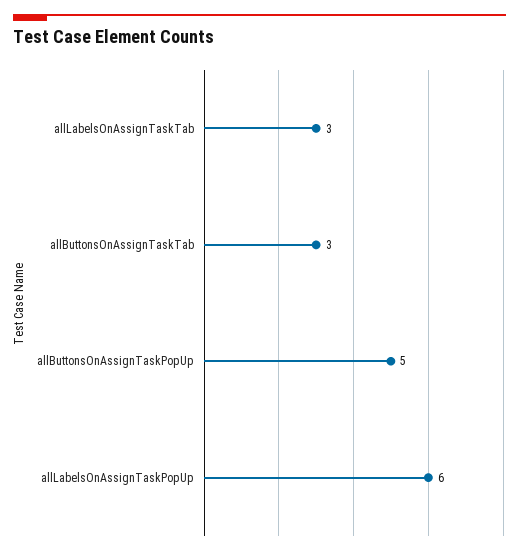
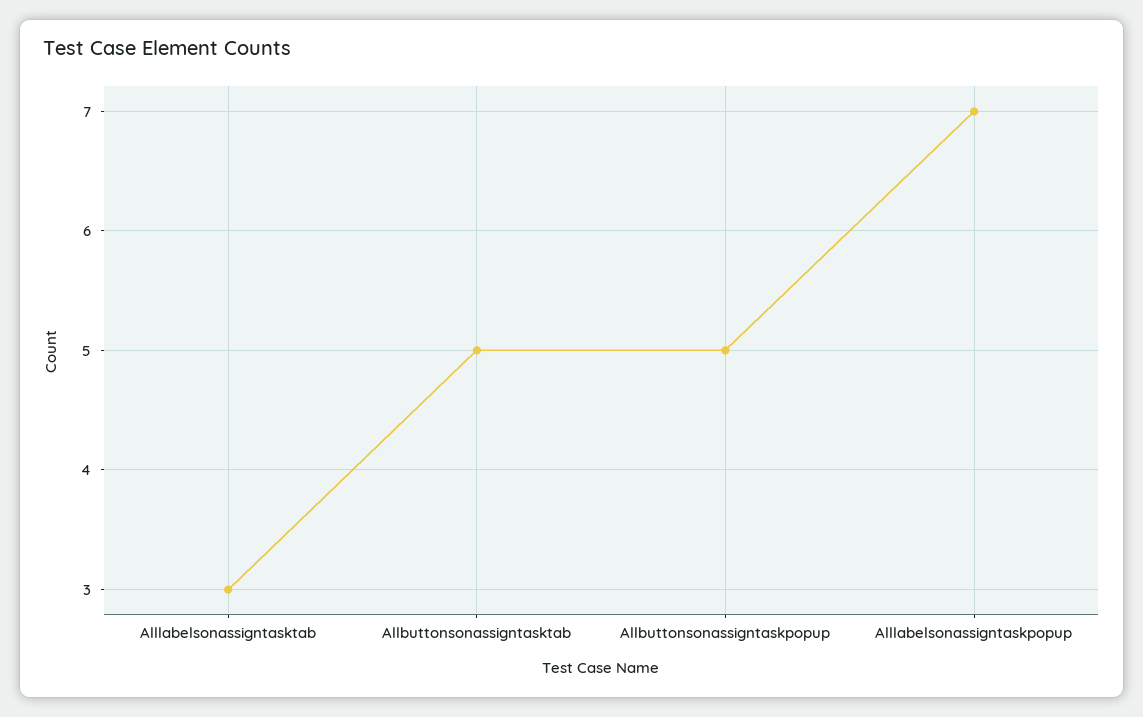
allButtonsOnAssignTaskTab: 3 -> 5
allLabelsOnAssignTaskPopUp: 6 -> 7

